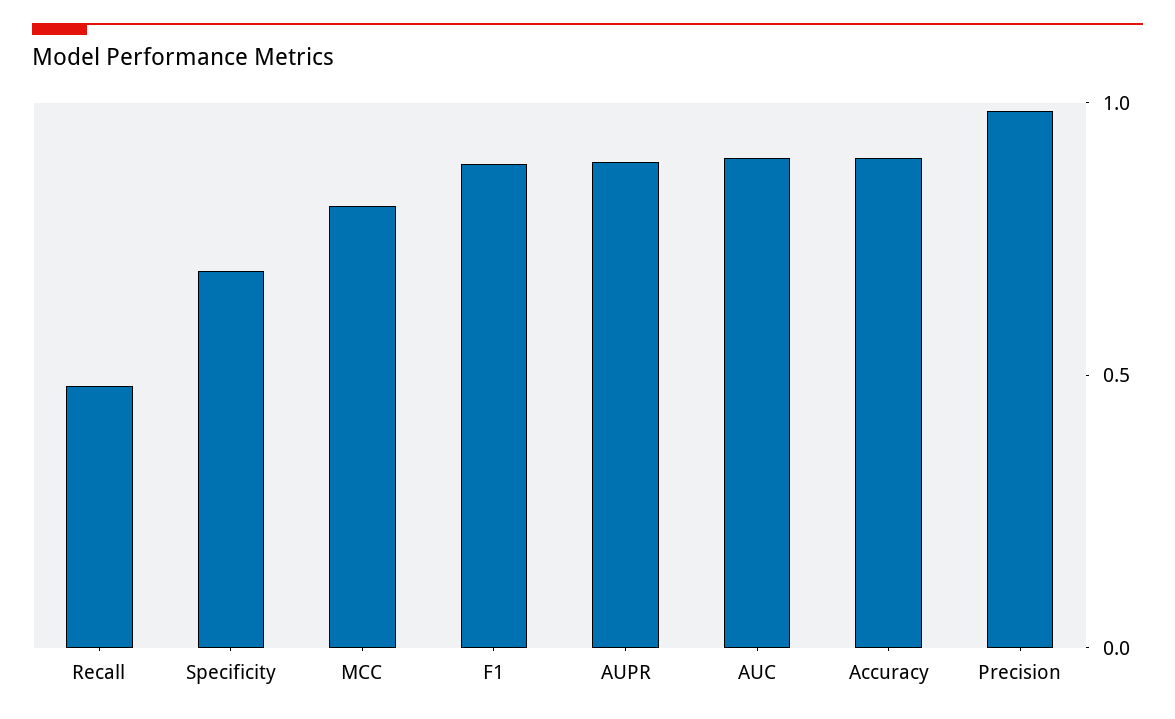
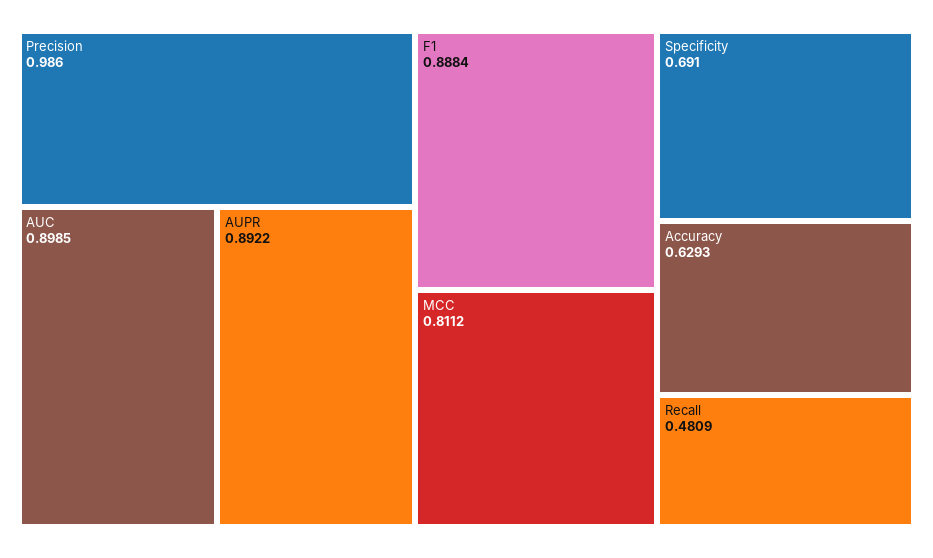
Accuracy: 0.9 -> 0.6293

